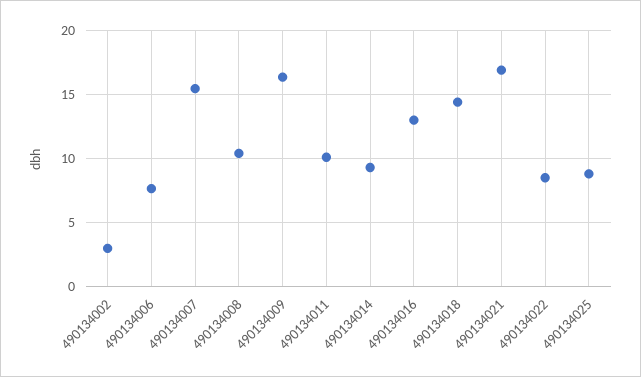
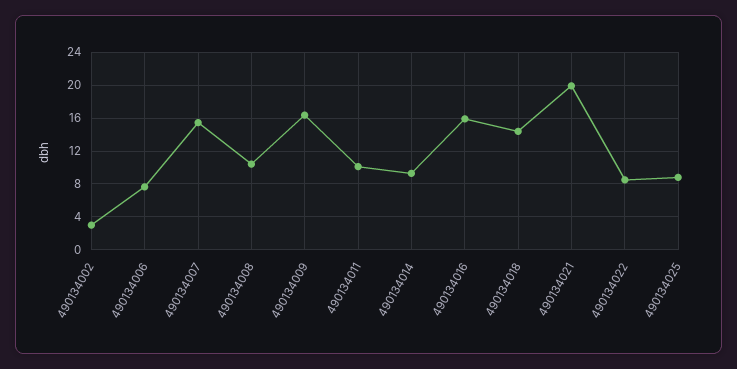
490134016: 13 -> 16
490134021: 17 -> 20

